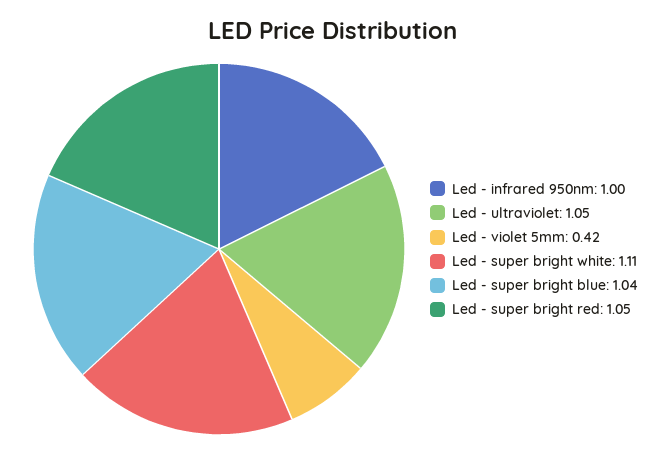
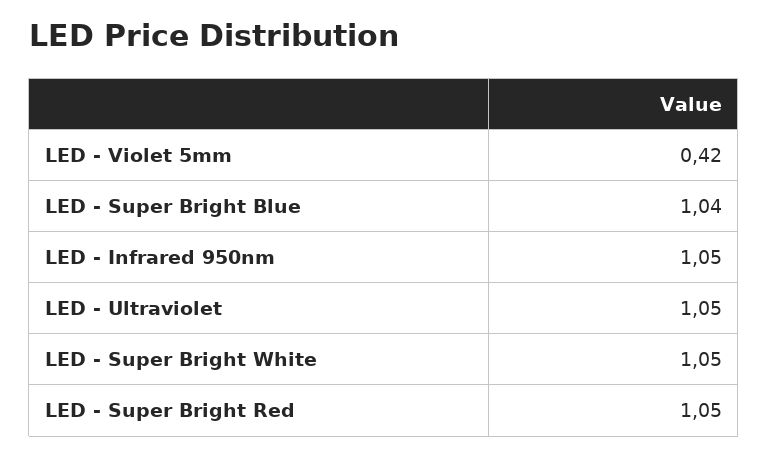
Led - infrared 950nm: 1 -> 1.05
Led - super bright white: 1.11 -> 1.05

